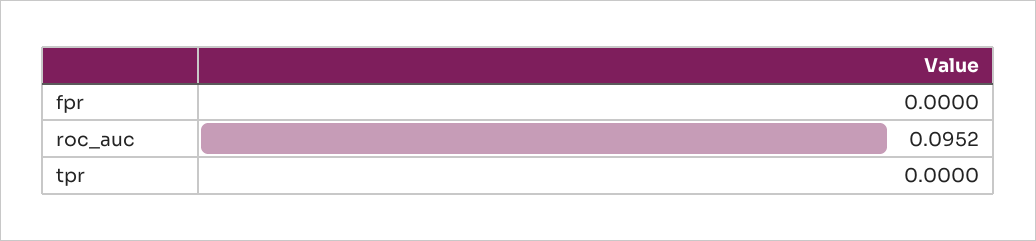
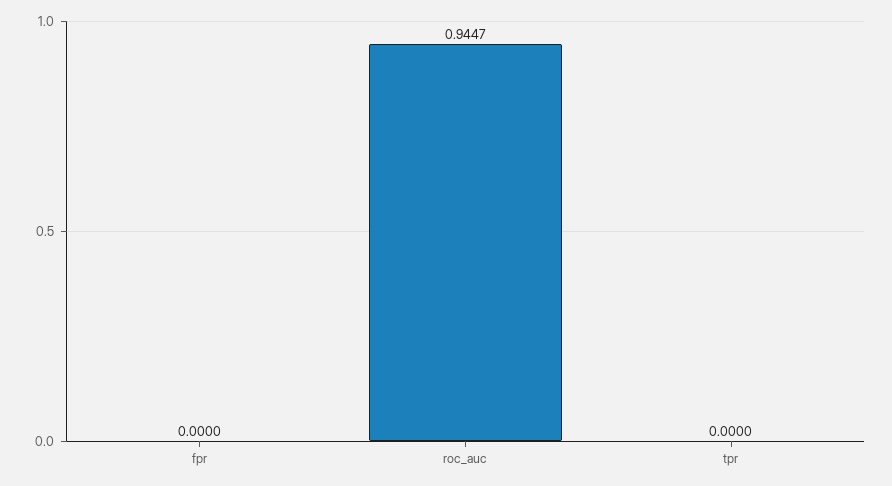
roc_auc: 0.0952 -> 0.9447

